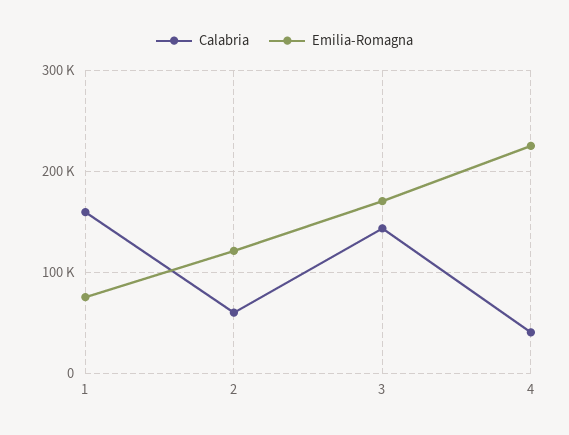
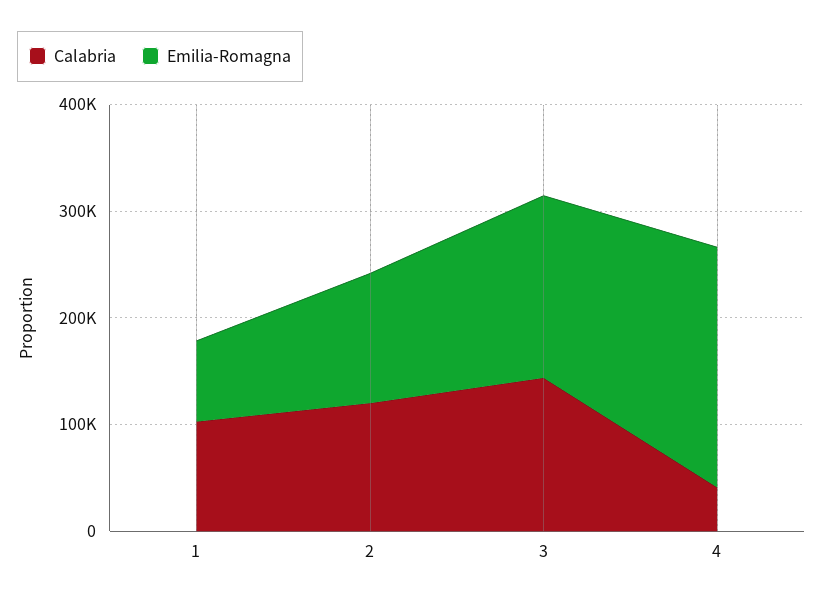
Calabria, 1: 160000 -> 100000
Calabria, 2: 60000 -> 120000

